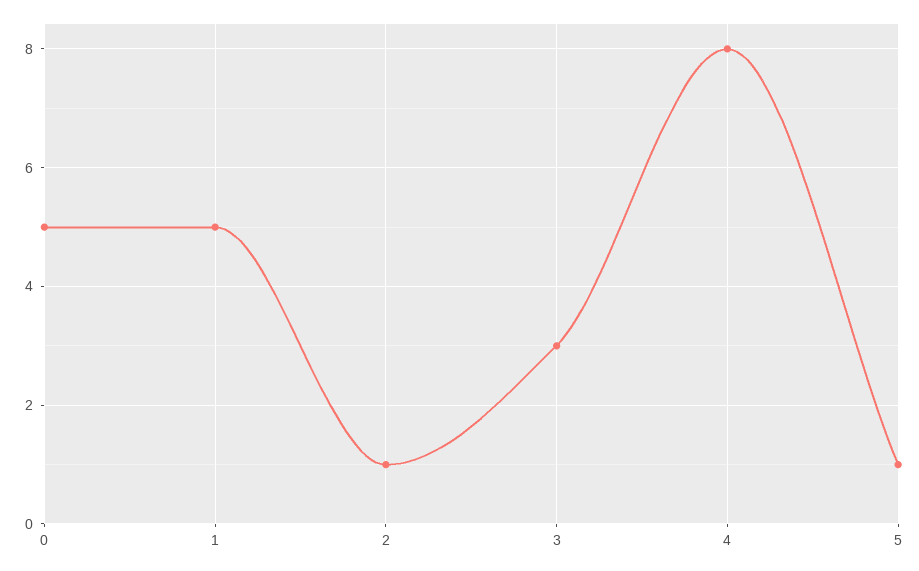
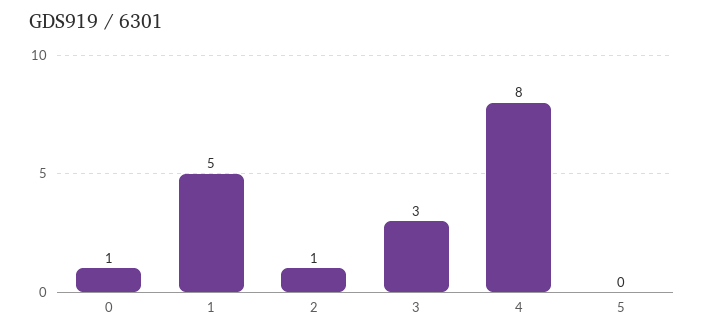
0: 5 -> 1
5: 1 -> 0

